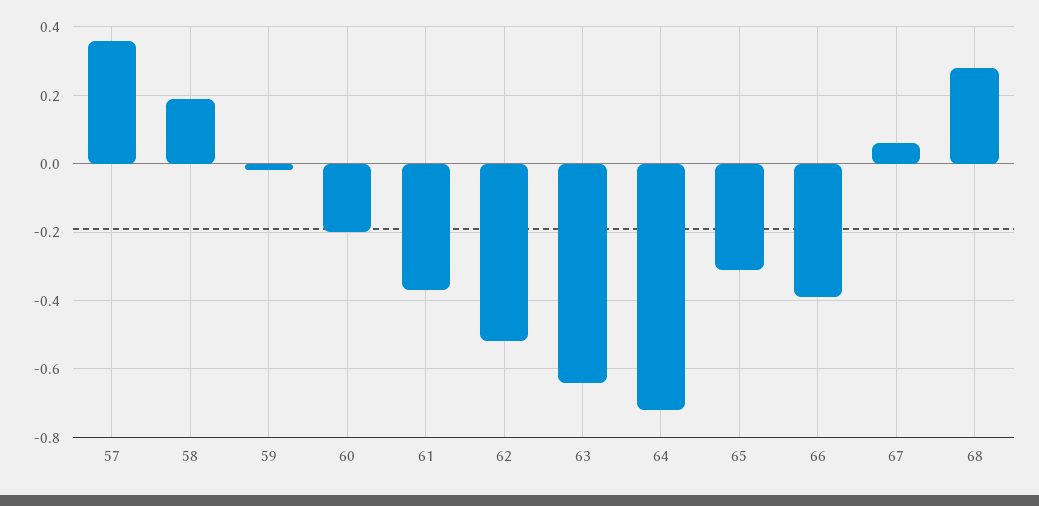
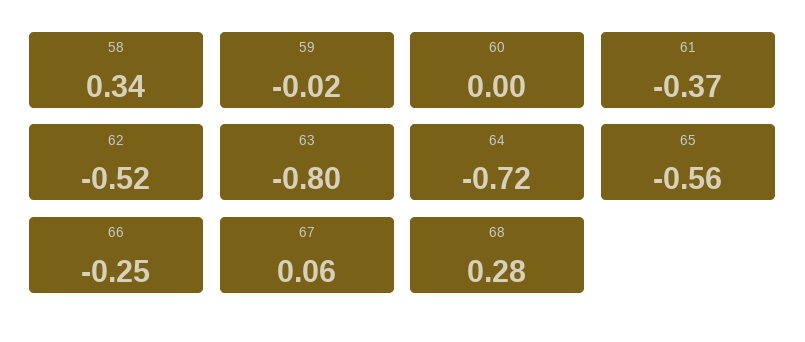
57: 0.35 -> none
58: 0.2 -> 0.34
60: -0.2 -> 0
63: -0.65 -> -0.8
65: -0.3 -> -0.56
66: -0.4 -> -0.25

